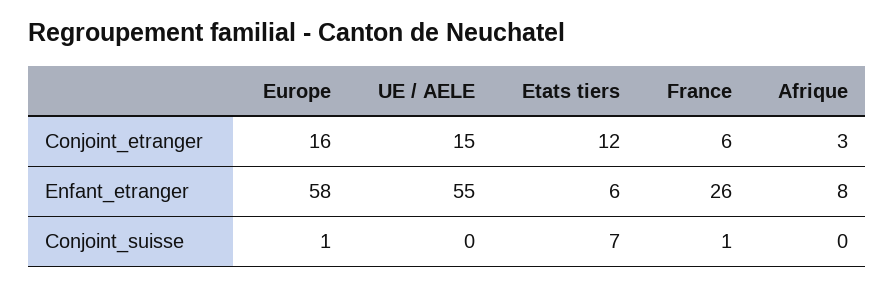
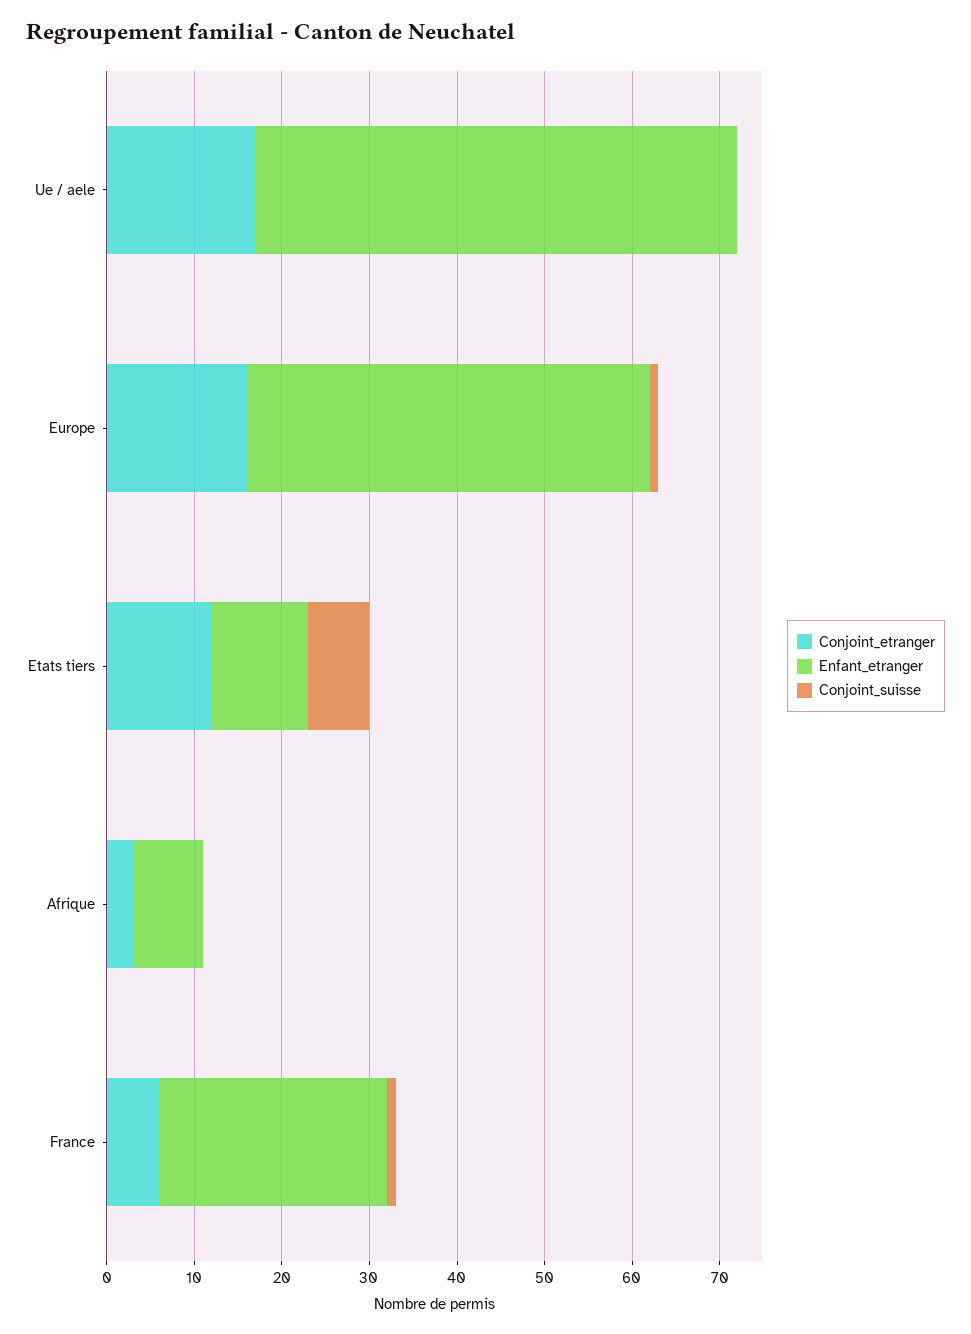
Conjoint_etranger, UE / AELE: 15 -> 17
Enfant_etranger, Europe: 58 -> 46
Enfant_etranger, Etats tiers: 6 -> 11

